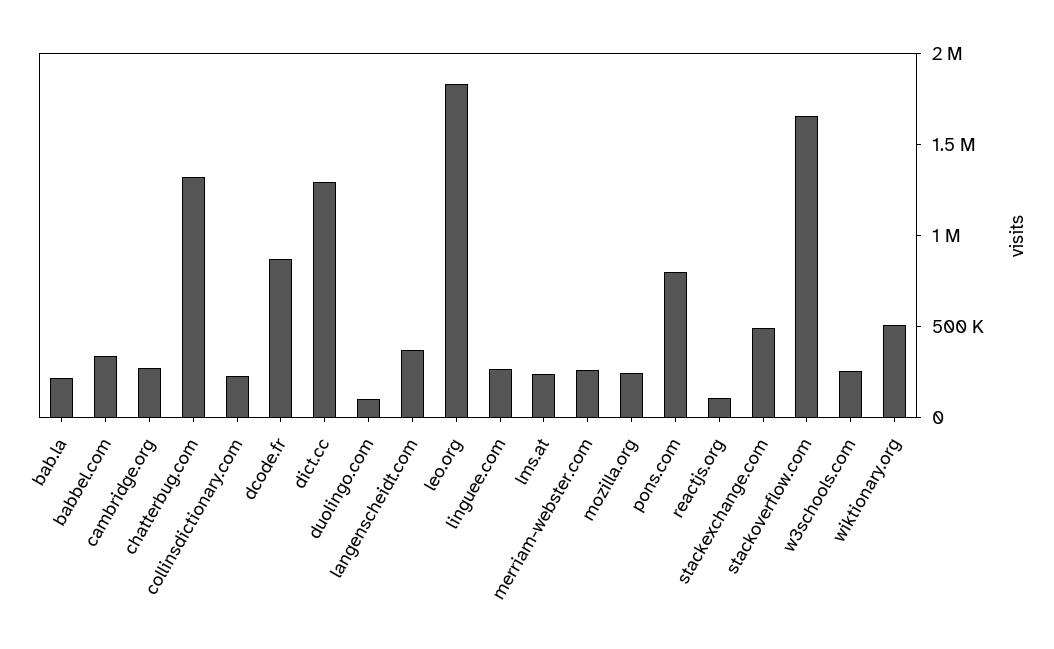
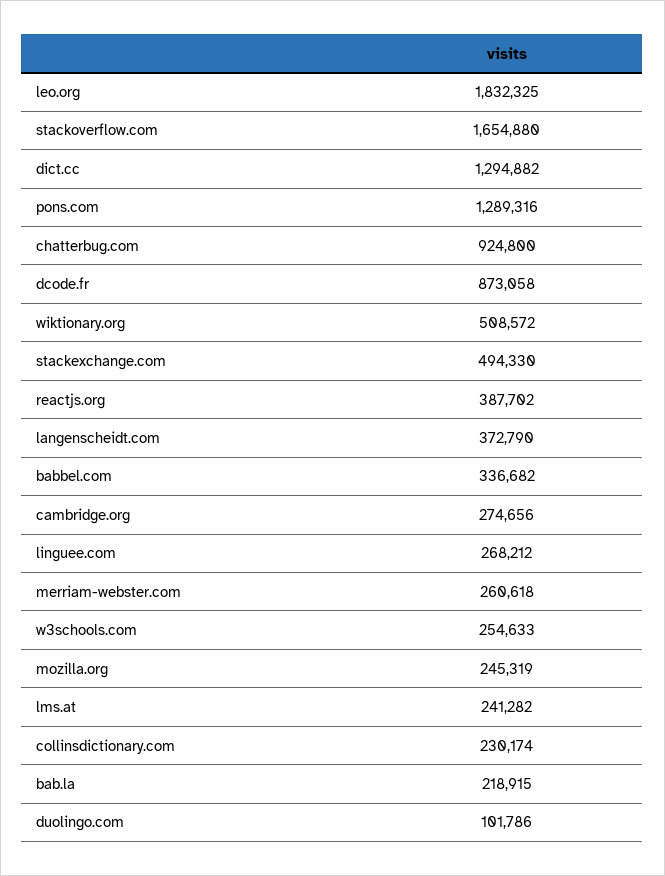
chatterbug.com: 1300000 -> 924800
pons.com: 800000 -> 1289316
reactjs.org: 100000 -> 387702

